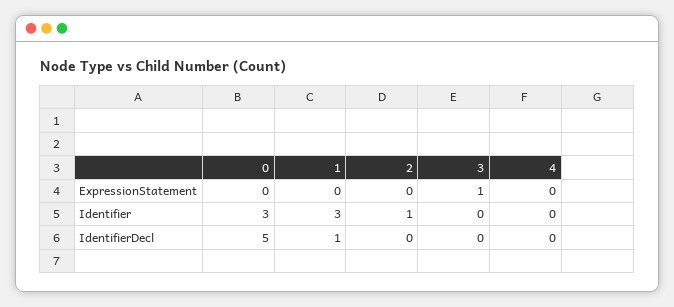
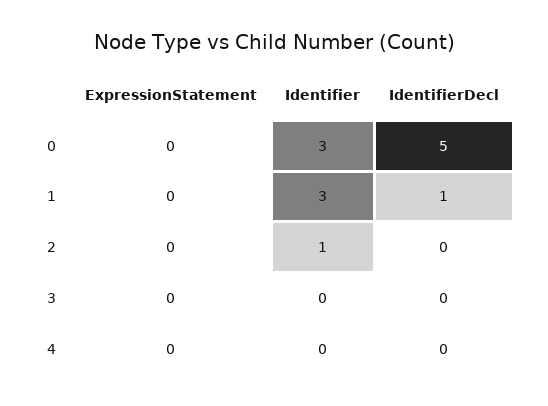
3, ExpressionStatement: 1 -> 0

